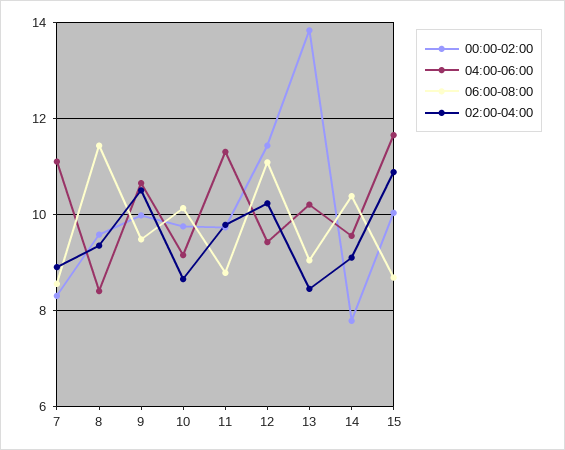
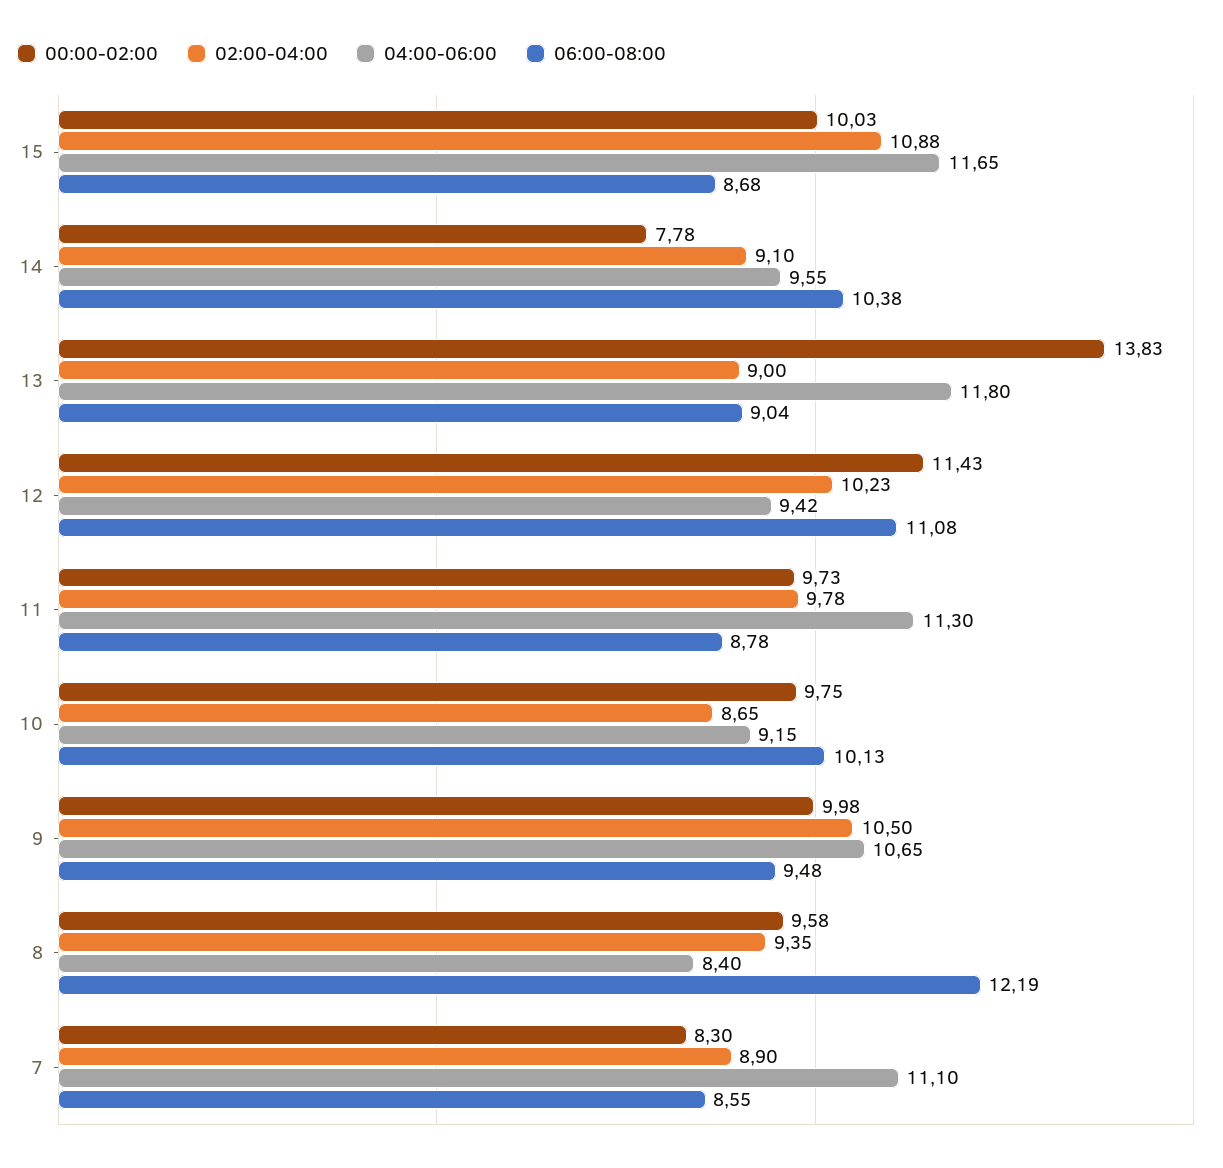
06:00-08:00, 8: 11.4 -> 12.19
04:00-06:00, 13: 10.2 -> 11.8
02:00-04:00, 13: 8.4 -> 9

